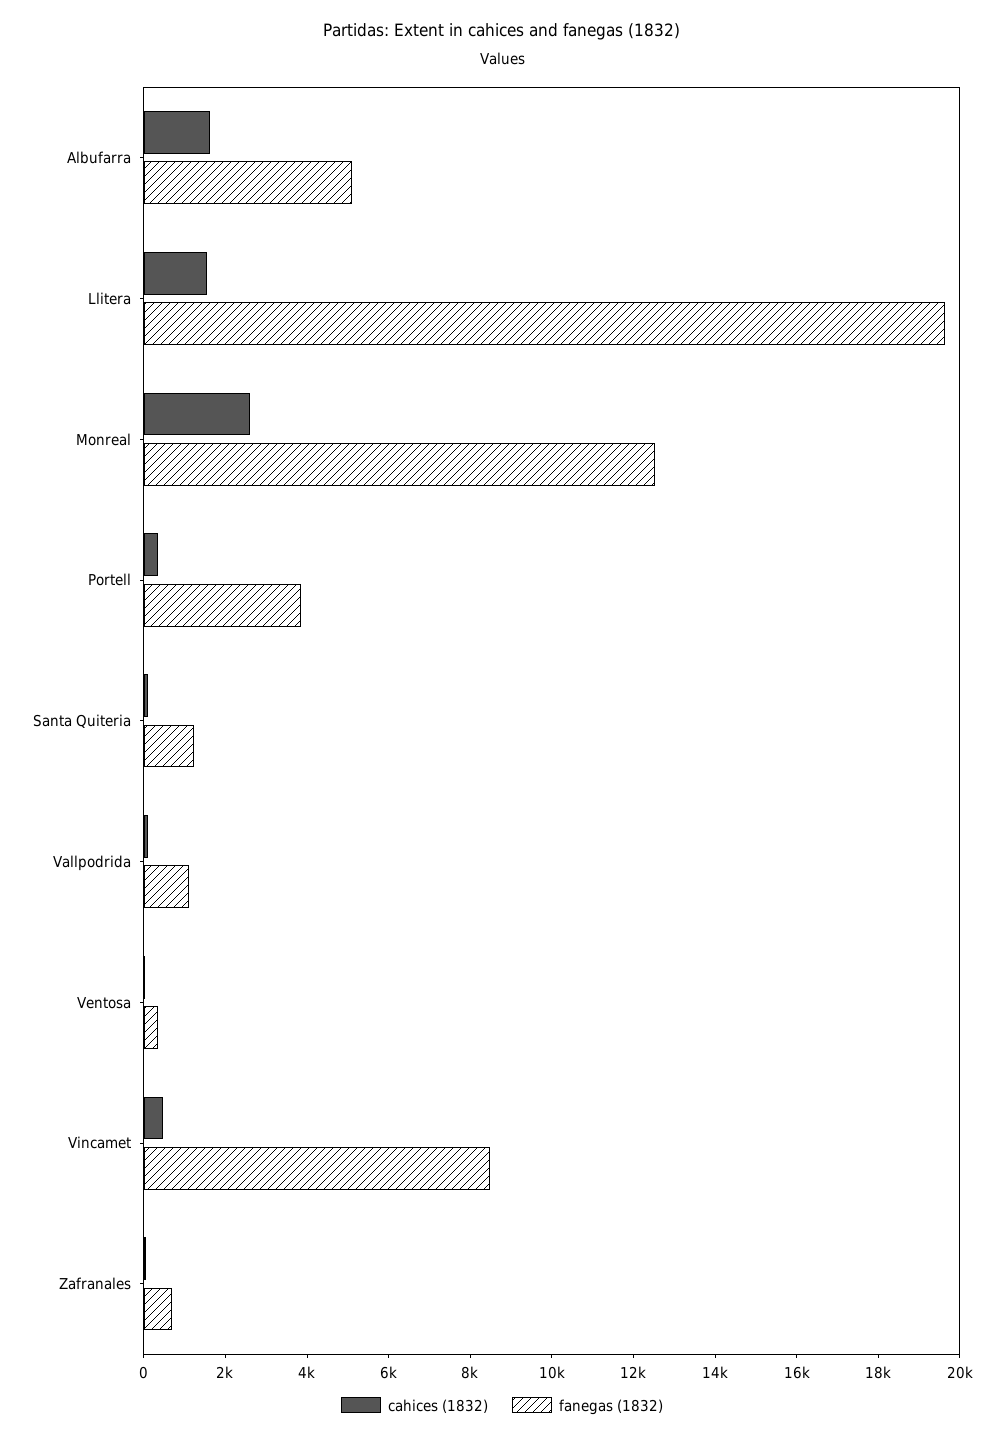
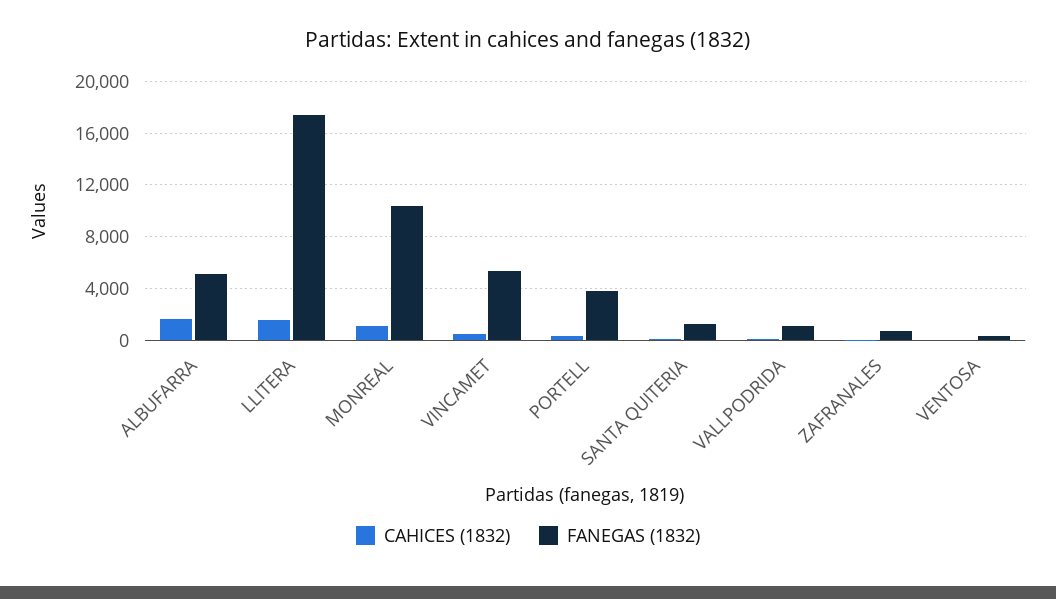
fanegas (1832), Llitera: 19500 -> 17500
cahices (1832), Monreal: 2500 -> 1000
fanegas (1832), Monreal: 12500 -> 10500
fanegas (1832), Vincamet: 8500 -> 5500

